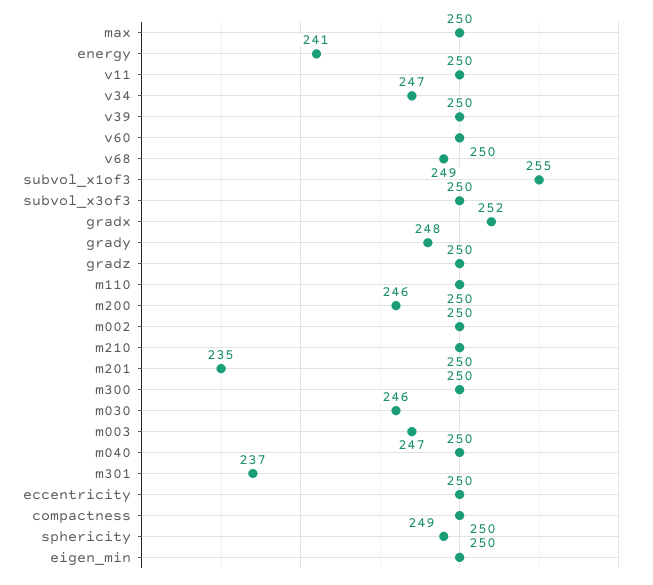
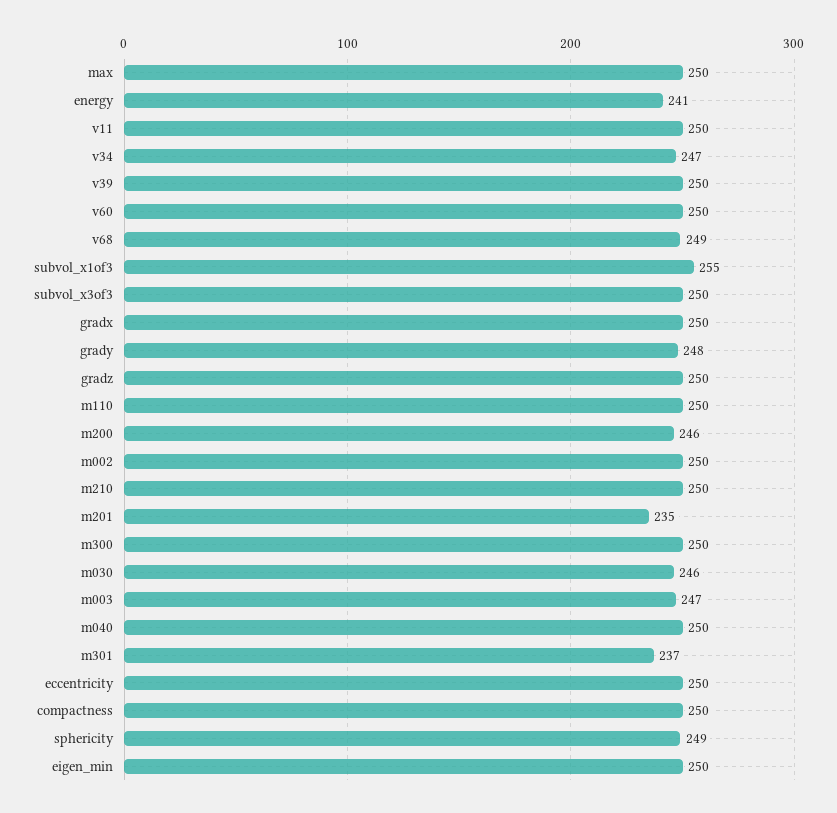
gradx: 252 -> 250

